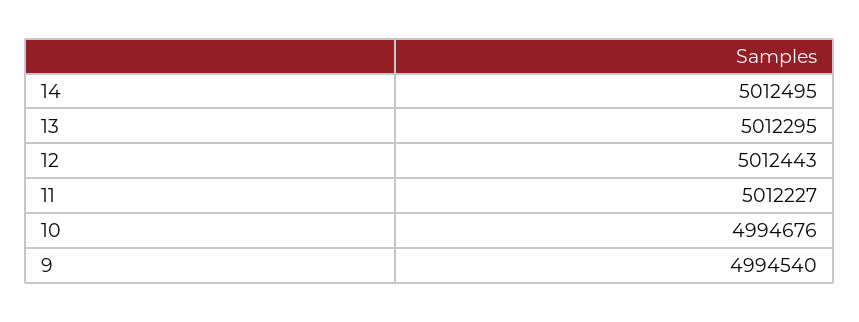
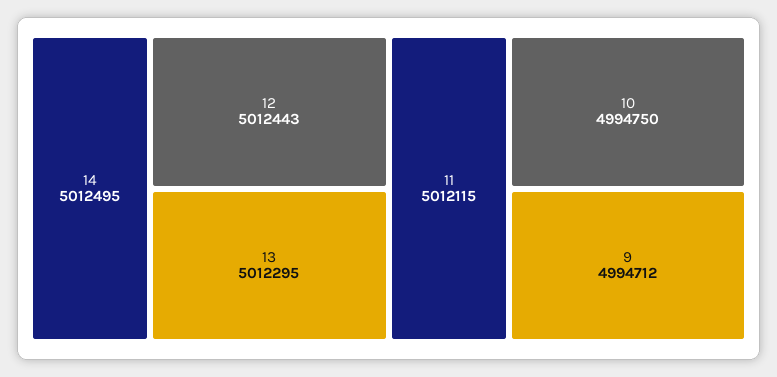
11: 5012227 -> 5012115
10: 4994676 -> 4994750
9: 4994540 -> 4994712

